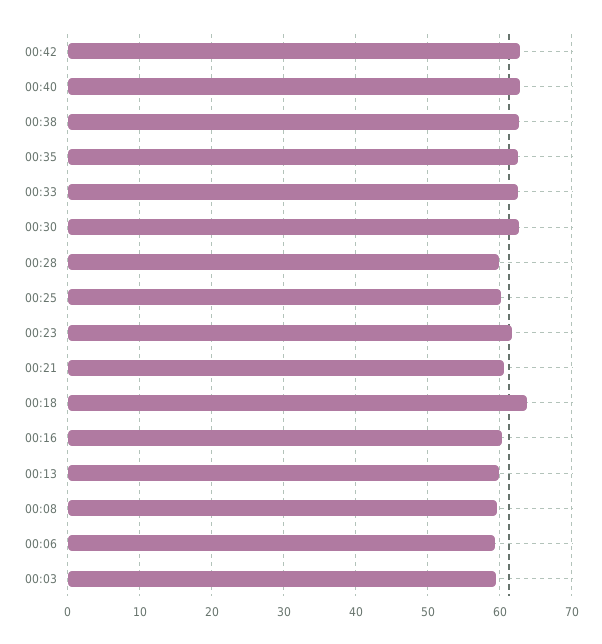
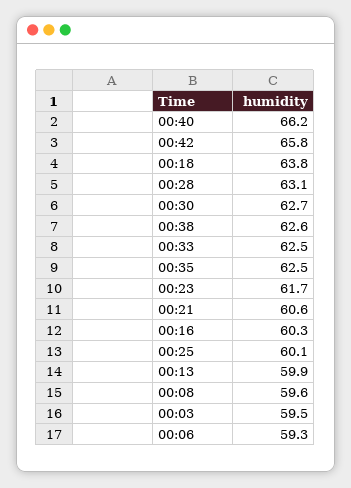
00:42: 63 -> 65.8
00:40: 63 -> 66.2
00:28: 60 -> 63.1

